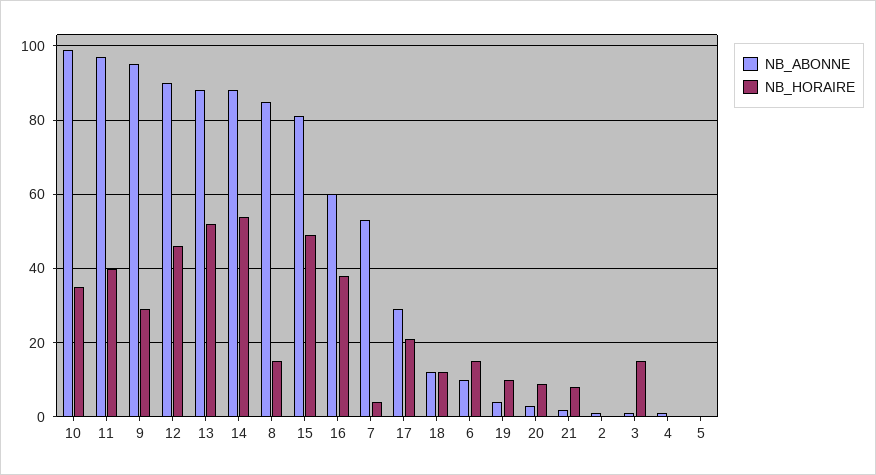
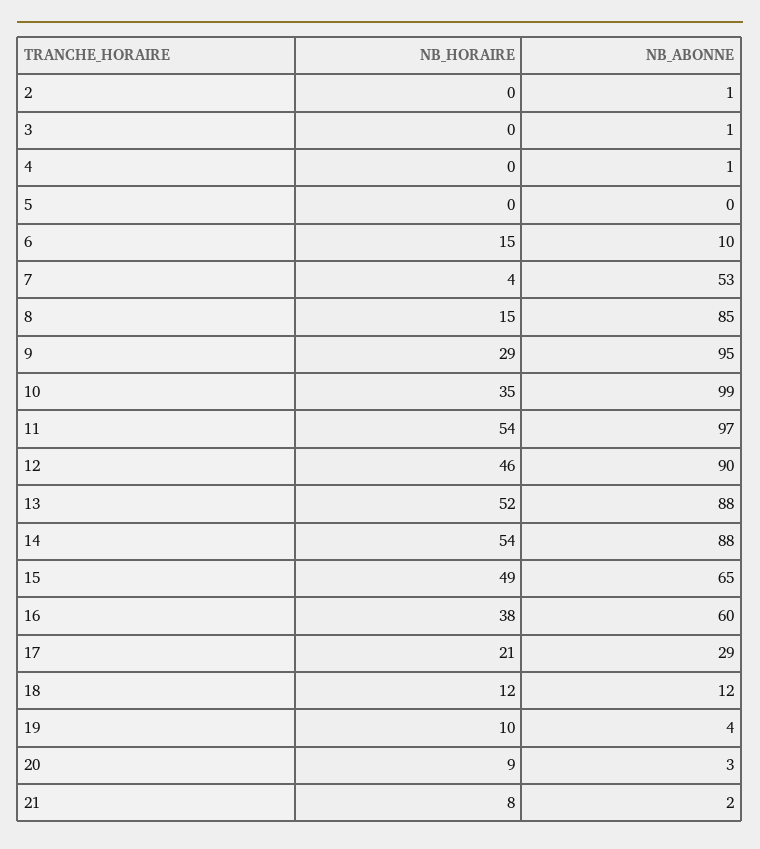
NB_HORAIRE, 11: 40 -> 54
NB_ABONNE, 15: 80 -> 65
NB_HORAIRE, 3: 15 -> 0

